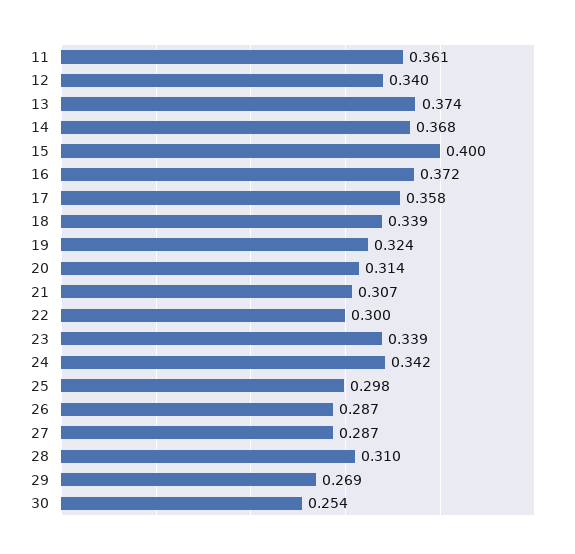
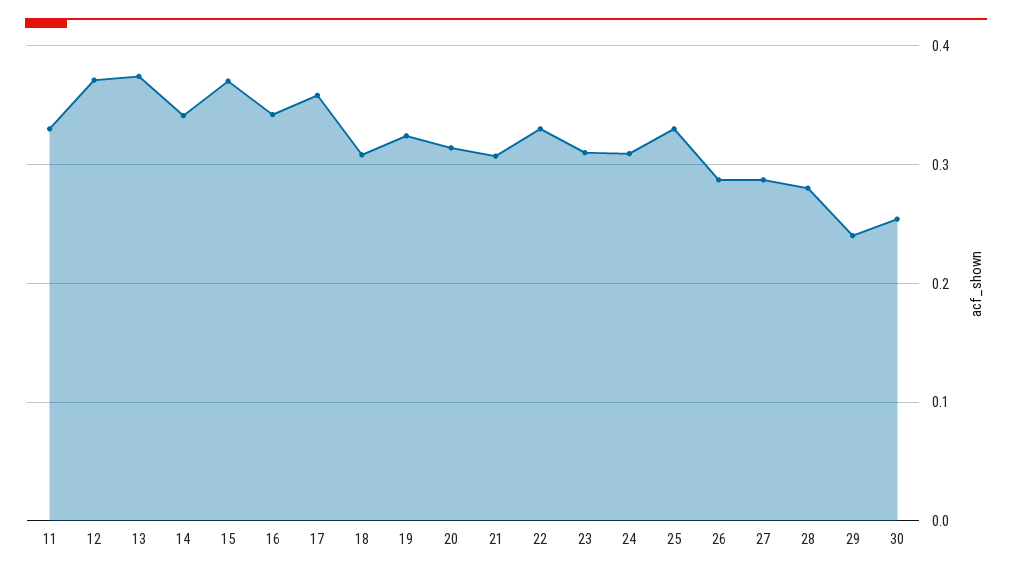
11: 0.361 -> 0.33
12: 0.34 -> 0.37
14: 0.368 -> 0.34
15: 0.4 -> 0.37
16: 0.372 -> 0.34
18: 0.339 -> 0.31
22: 0.3 -> 0.33
23: 0.339 -> 0.31
24: 0.342 -> 0.31
25: 0.298 -> 0.33
28: 0.31 -> 0.28
29: 0.269 -> 0.24

